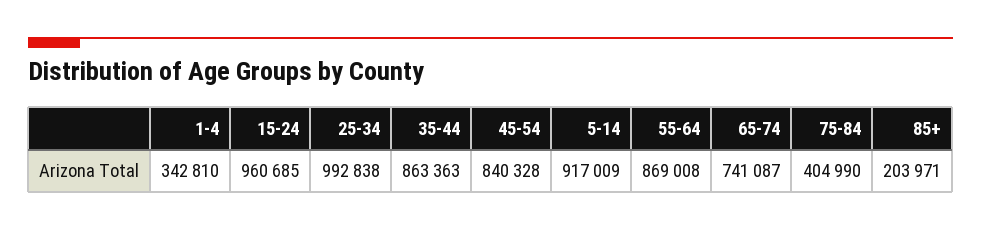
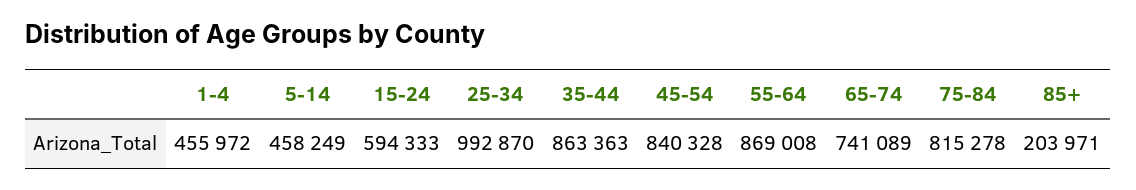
1-4: 342810 -> 455972
15-24: 960685 -> 594333
25-34: 992838 -> 992870
5-14: 917009 -> 458249
65-74: 741087 -> 741089
75-84: 404990 -> 815278

